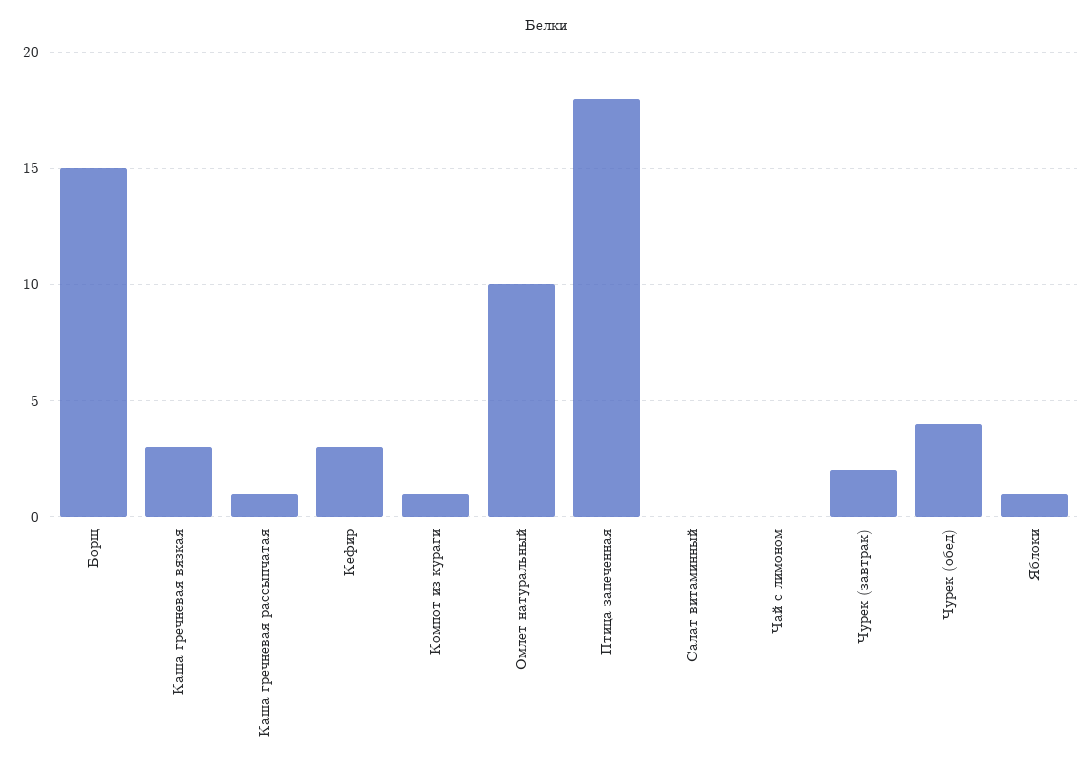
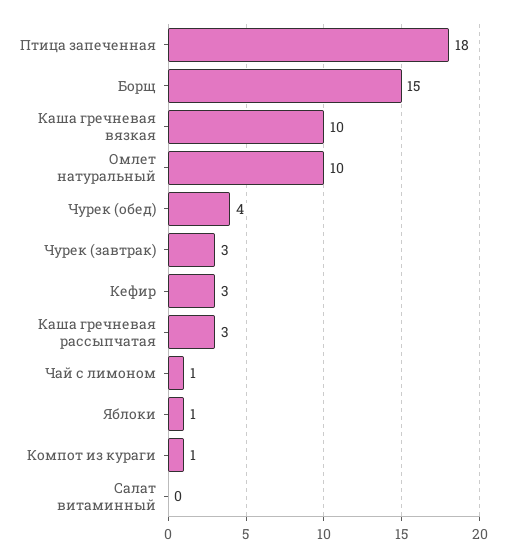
Каша гречневая вязкая: 3 -> 10
Каша гречневая рассыпчатая: 1 -> 3
Чай с лимоном: 0 -> 1
Чурек (завтрак): 2 -> 3

